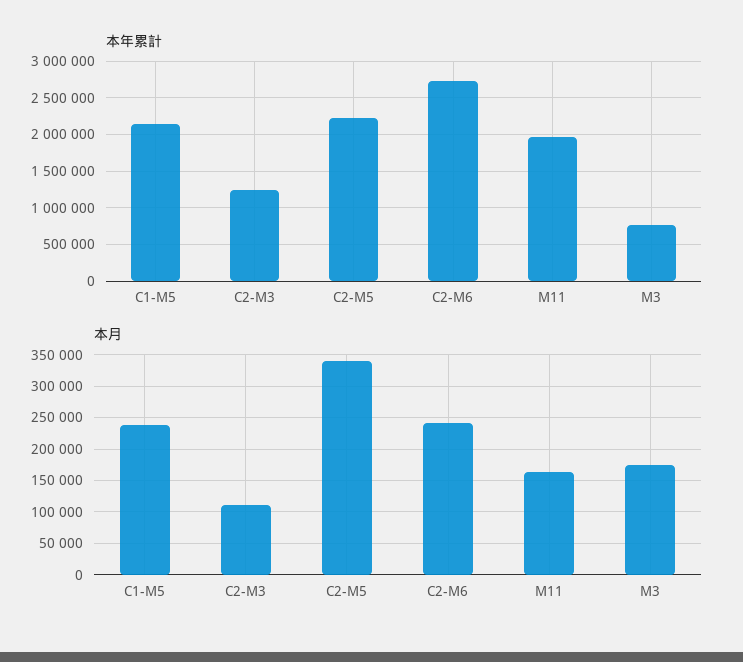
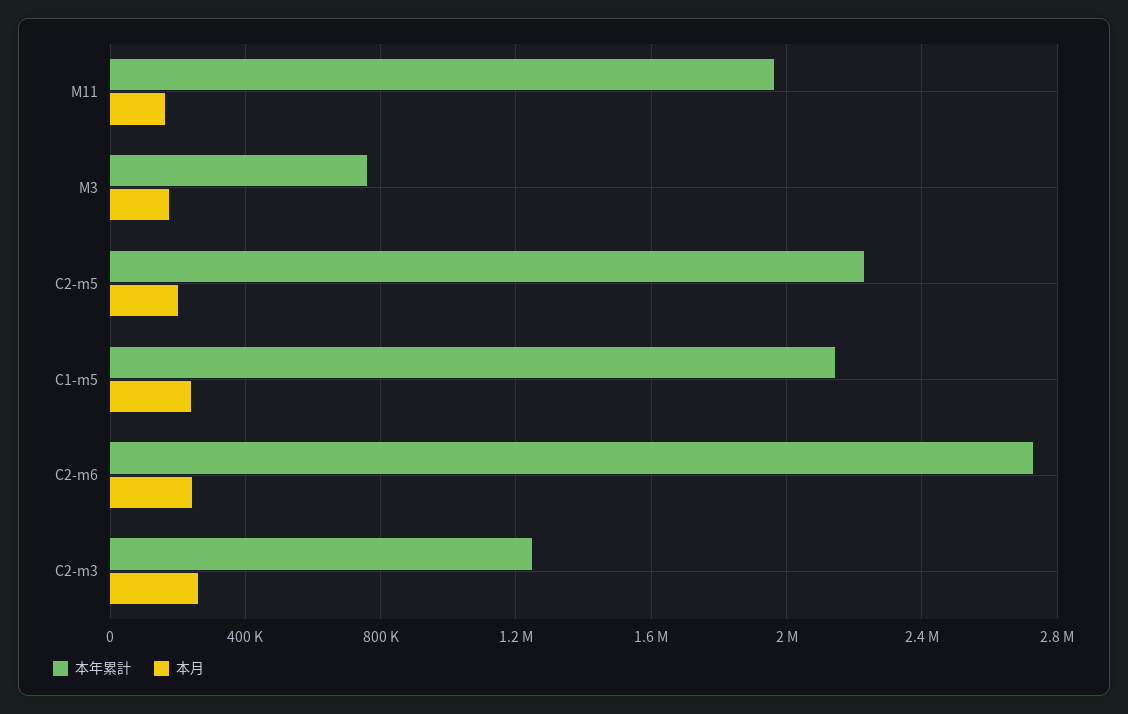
本月, C2-M3: 110000 -> 250000
本月, C2-M5: 340000 -> 200000

